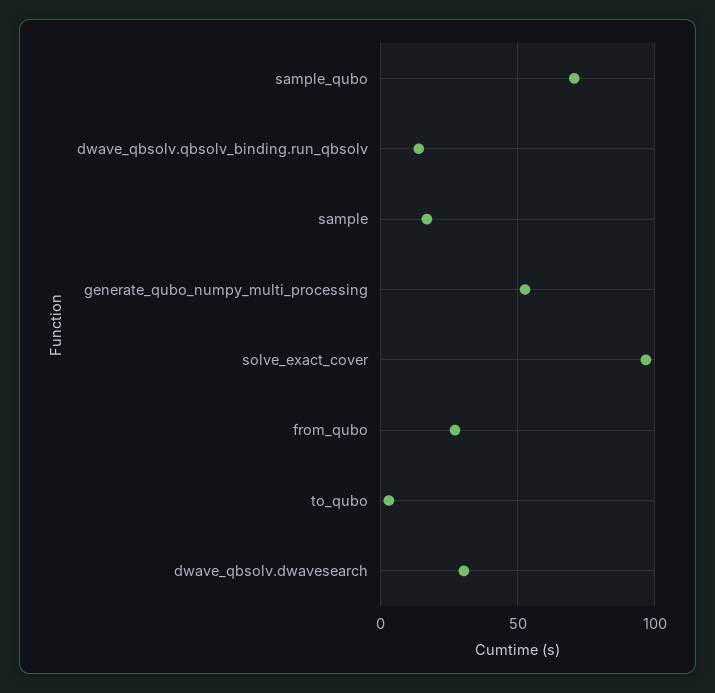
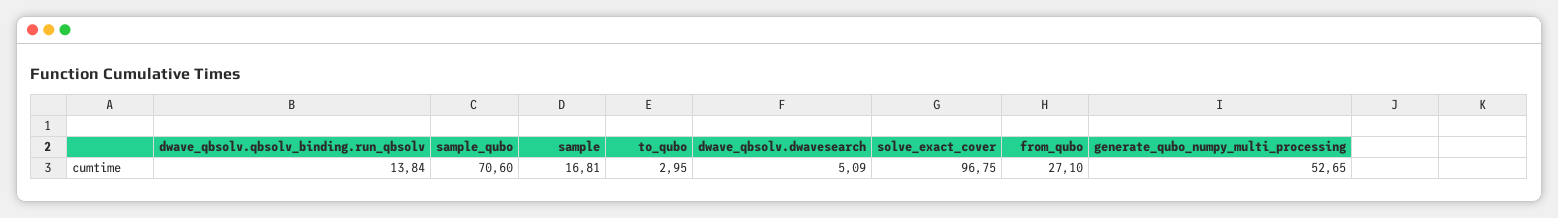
dwave_qbsolv.dwavesearch: 30 -> 5.09

